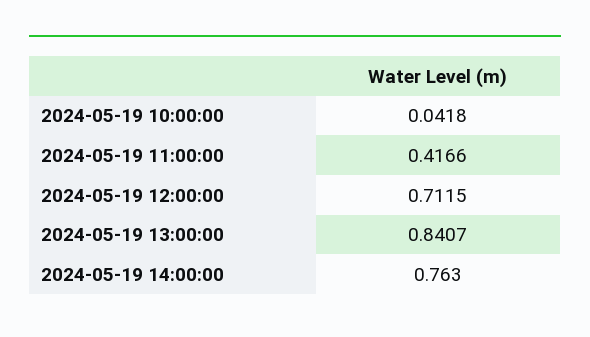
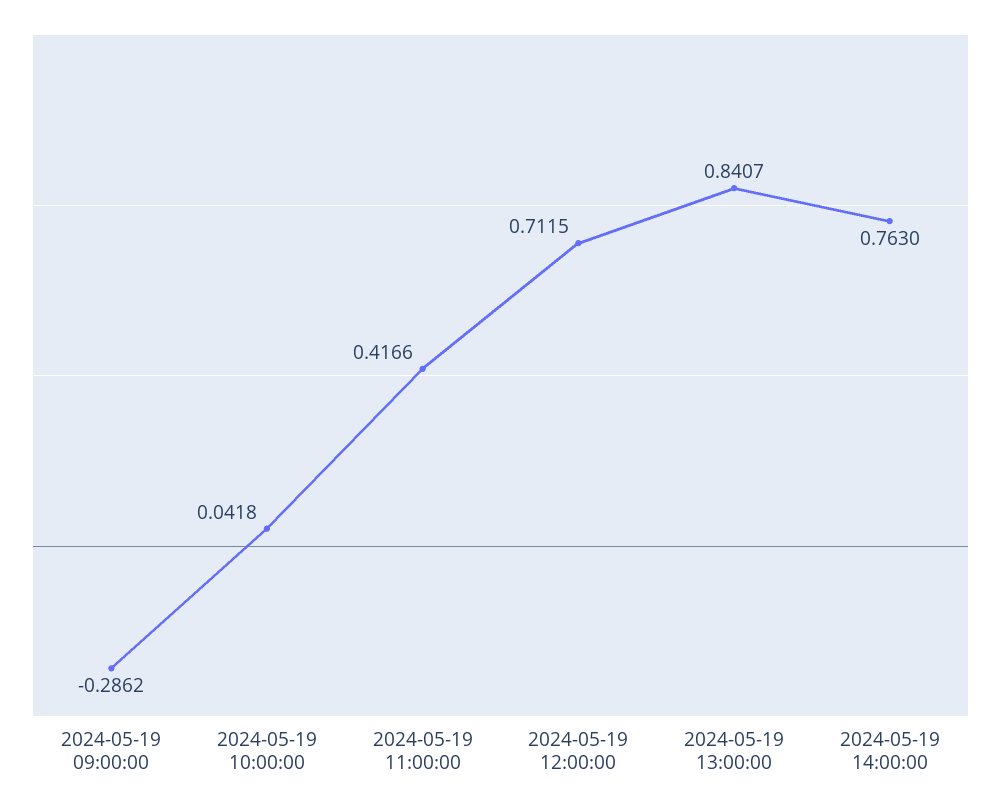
2024-05-19 09:00:00: none -> -0.2862

